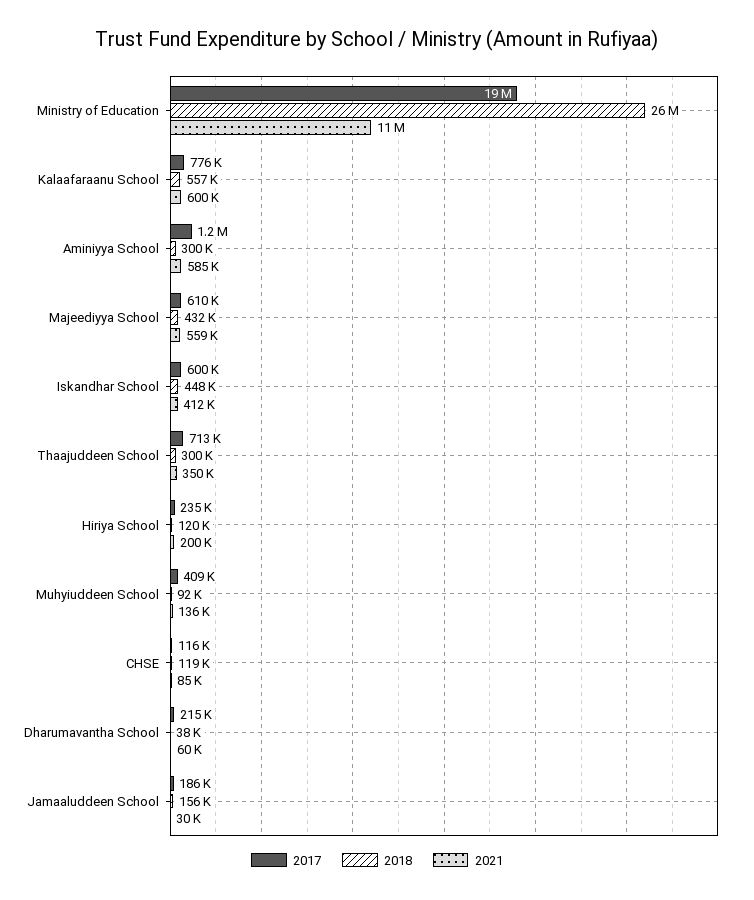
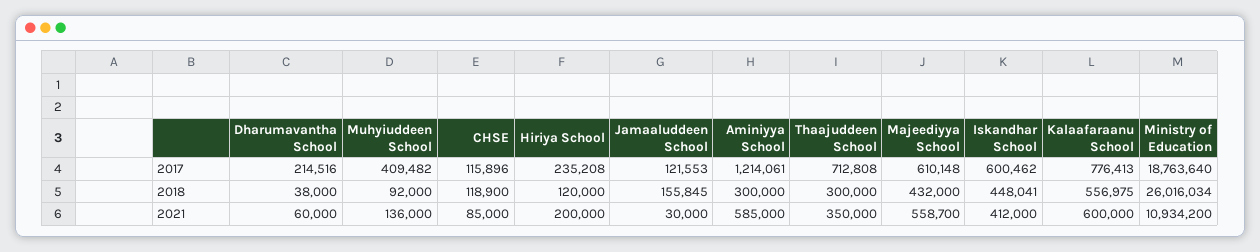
2017, Jamaaluddeen School: 186000 -> 121553

